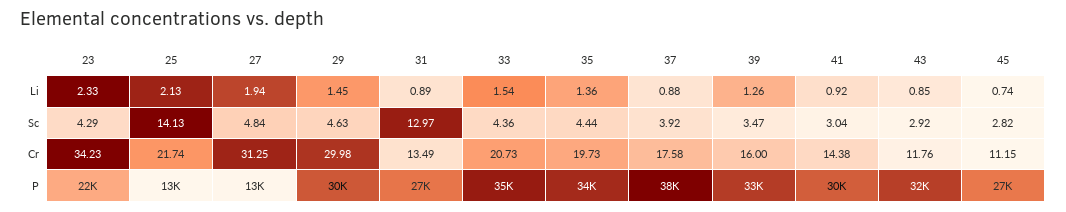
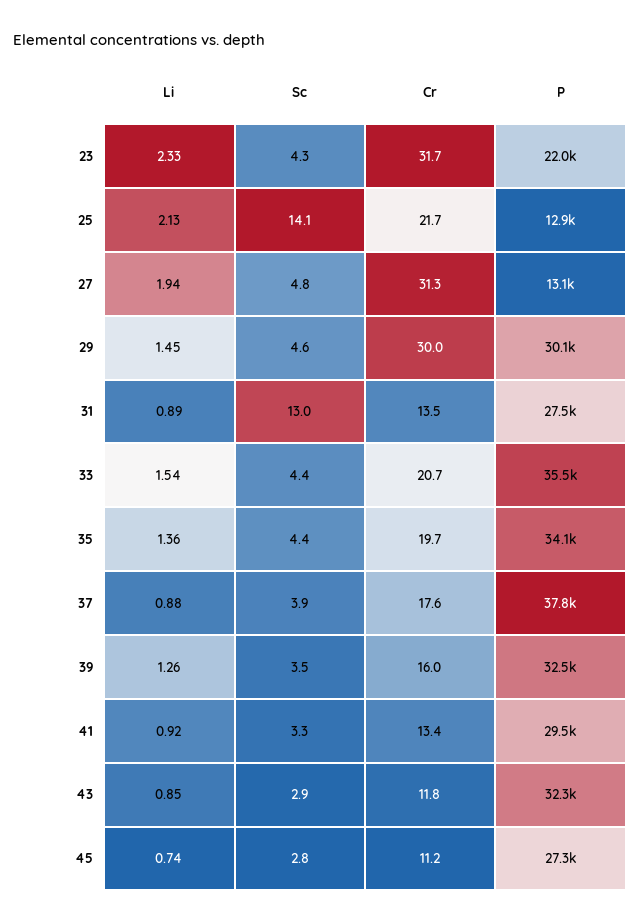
41, Sc: 3.04 -> 3.3
23, Cr: 34.23 -> 31.7
41, Cr: 14.38 -> 13.4

